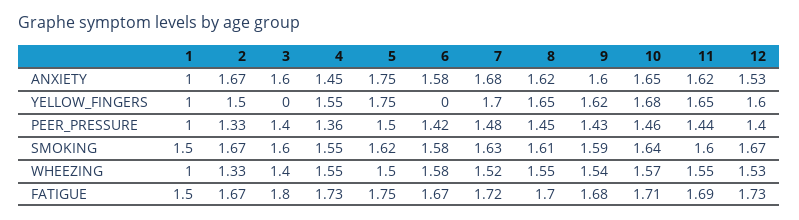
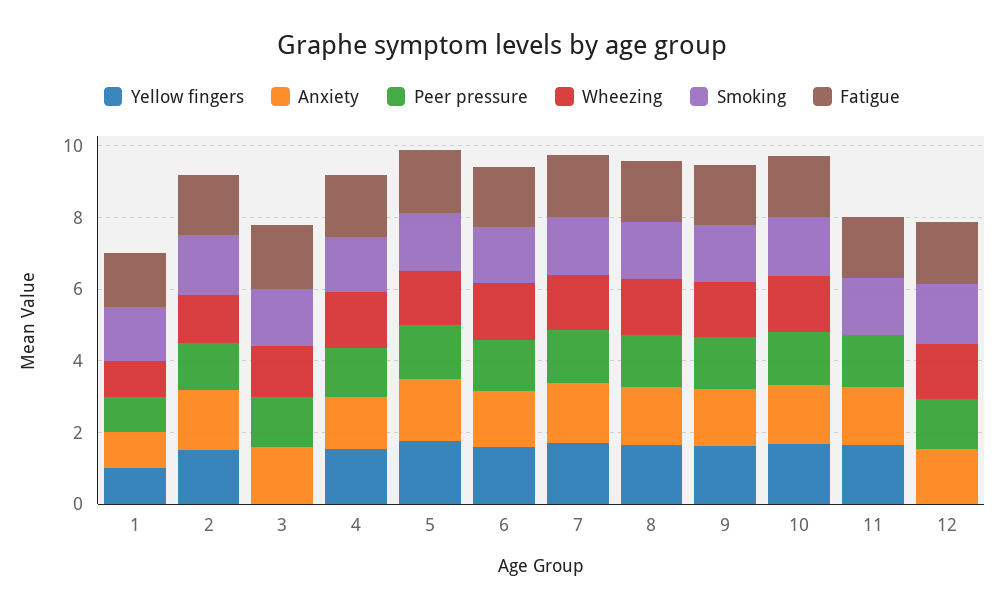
YELLOW_FINGERS, 6: 0 -> 1.5
YELLOW_FINGERS, 12: 1.6 -> 0
WHEEZING, 11: 1.55 -> 0

